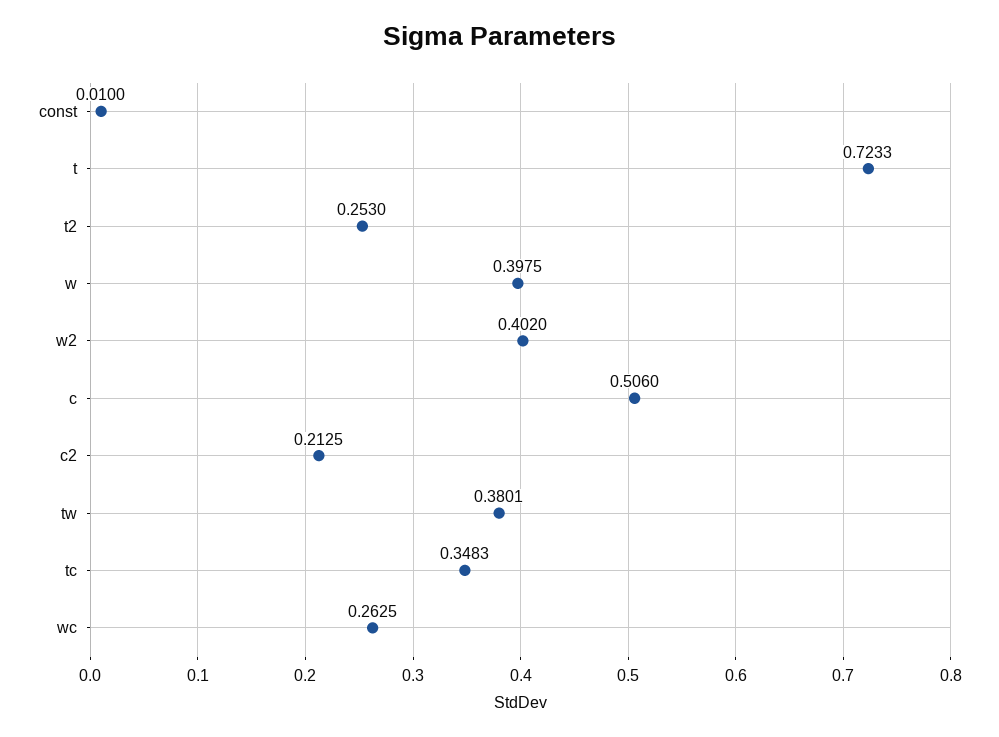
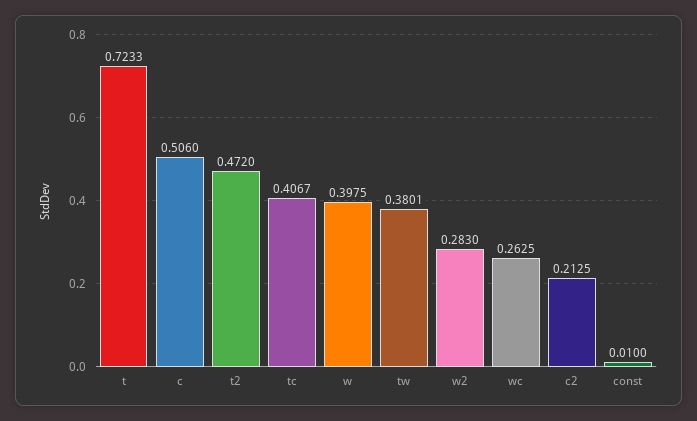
t2: 0.253 -> 0.472
w2: 0.402 -> 0.283
tc: 0.3483 -> 0.4067

